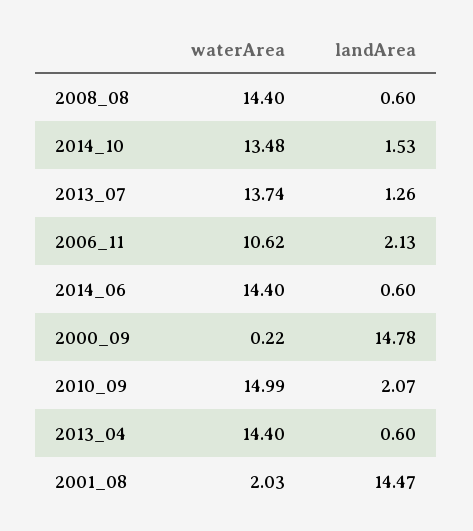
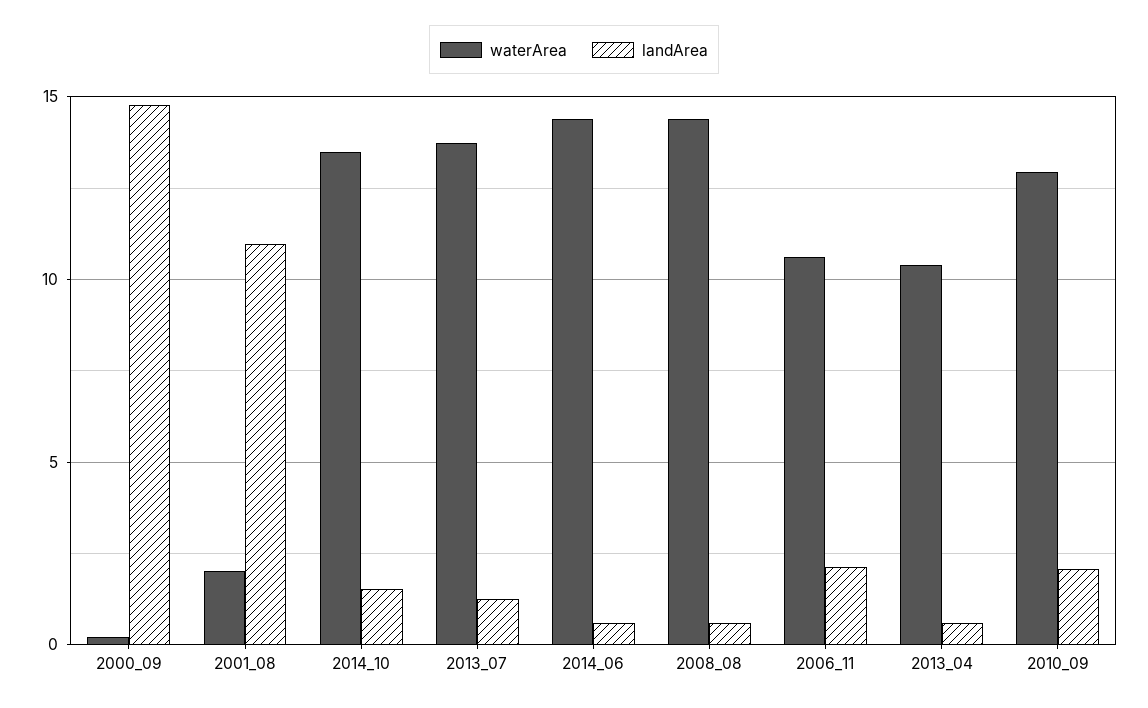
waterArea, 2010_09: 14.99 -> 13
waterArea, 2013_04: 14.4 -> 10.5
landArea, 2001_08: 14.47 -> 11

